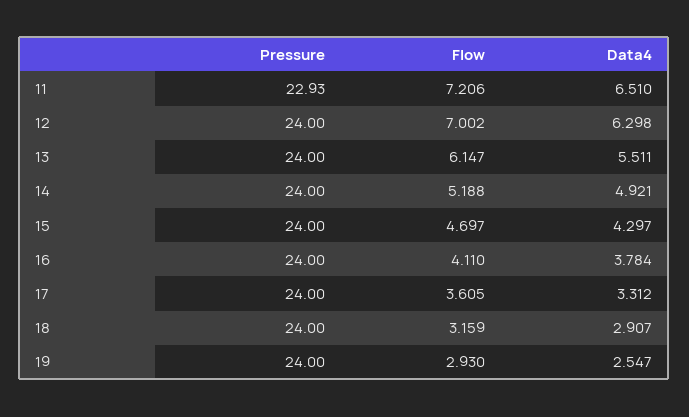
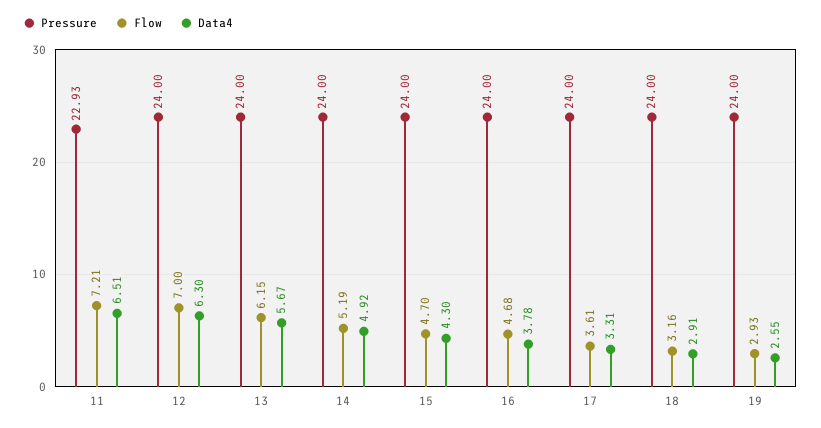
Data4, 13: 5.511 -> 5.67
Flow, 16: 4.11 -> 4.68

